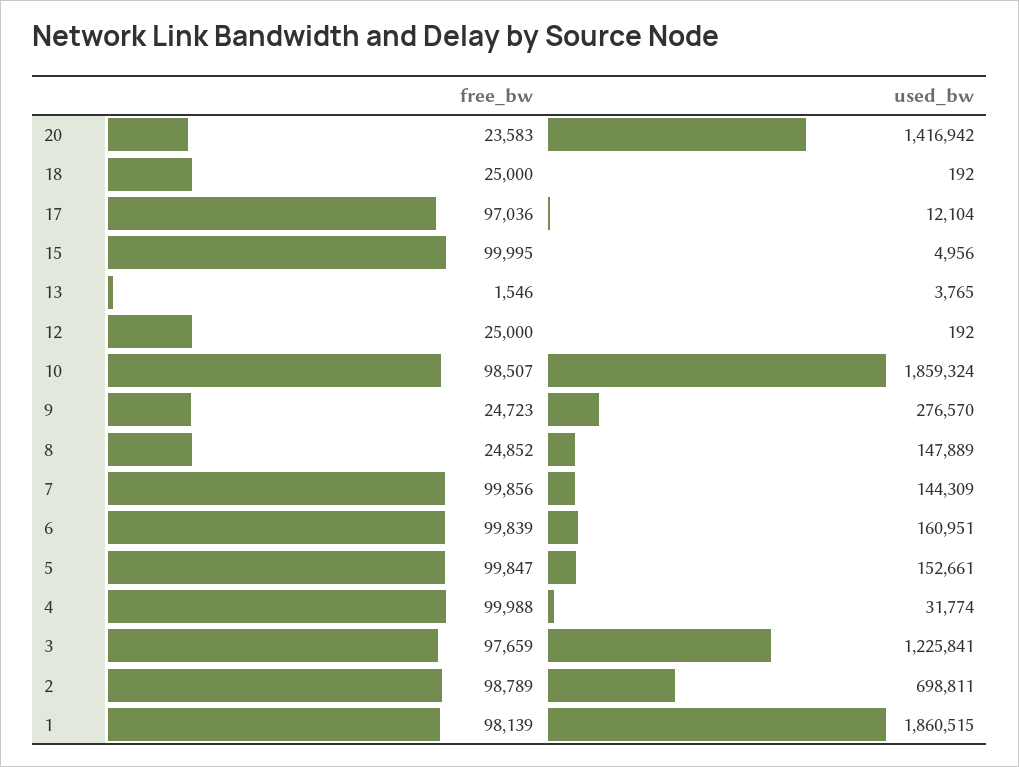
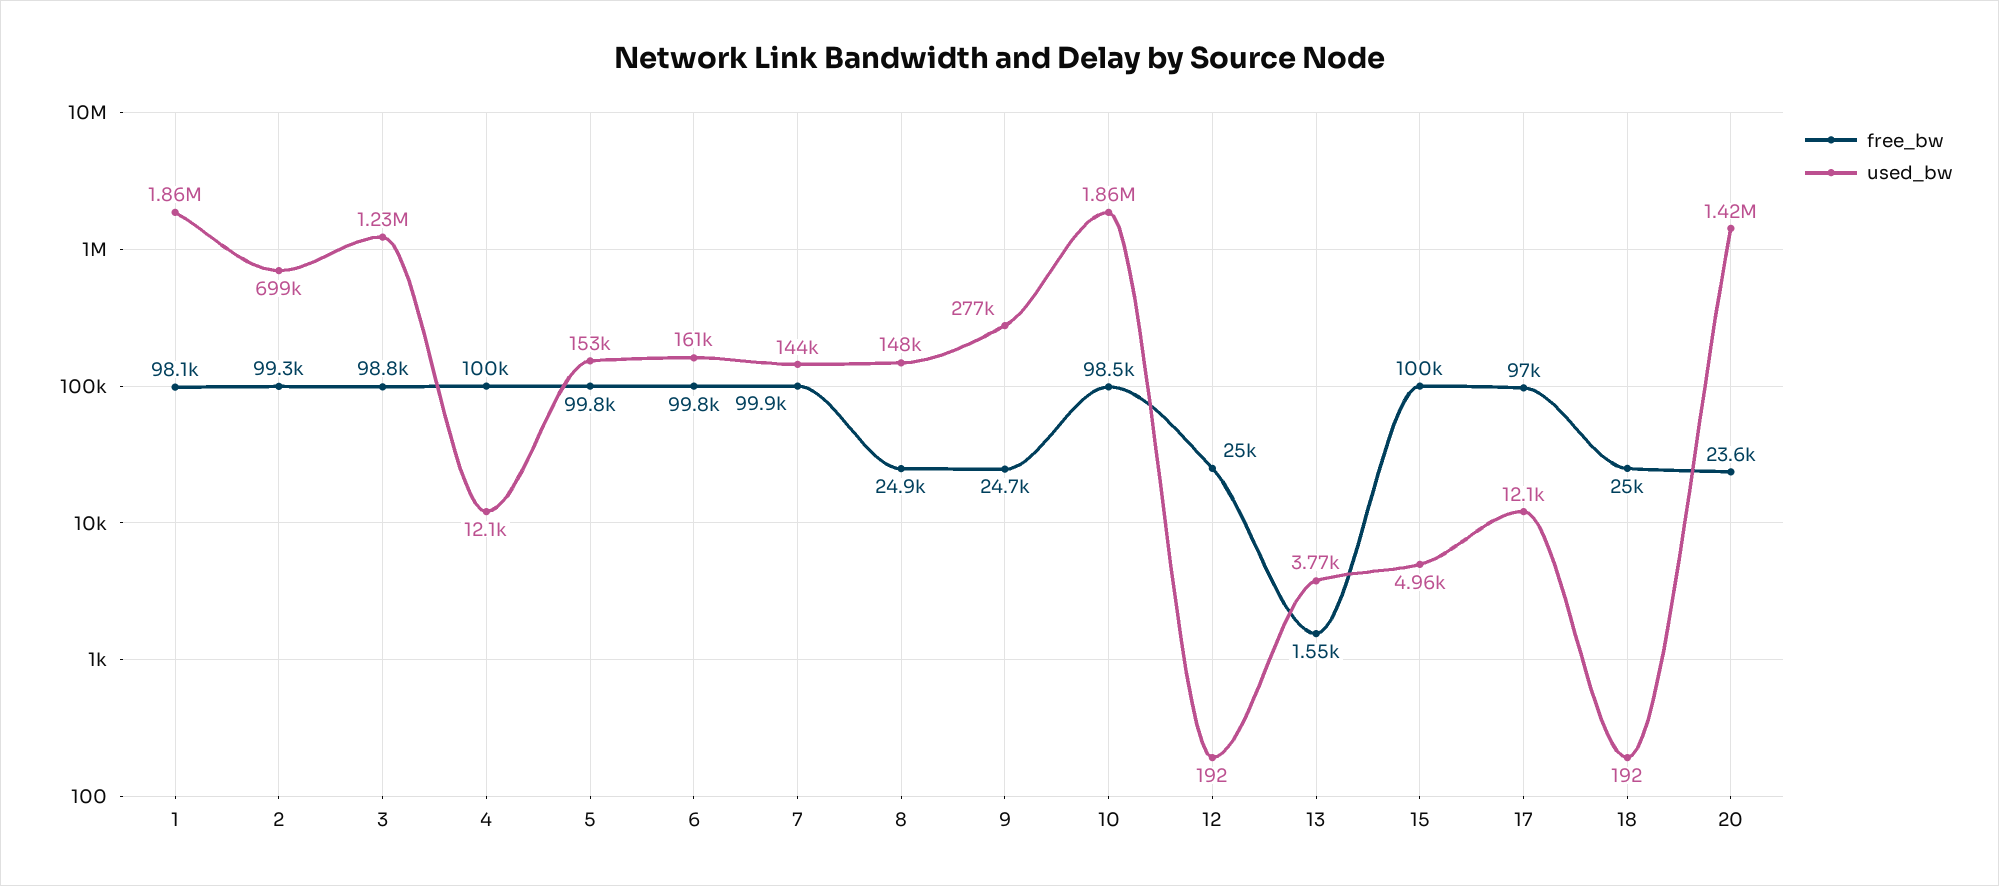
used_bw, 4: 31774 -> 12100
free_bw, 3: 97659 -> 98800
free_bw, 2: 98789 -> 99300

